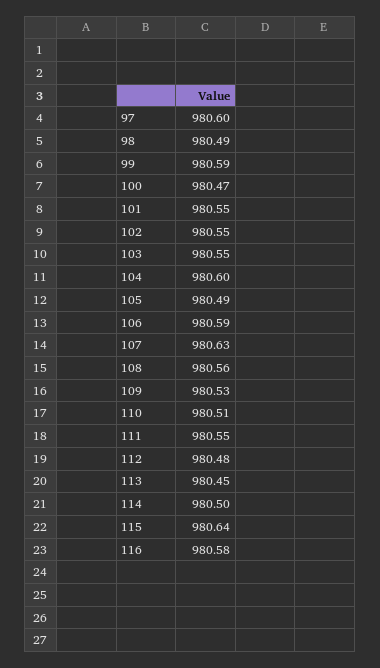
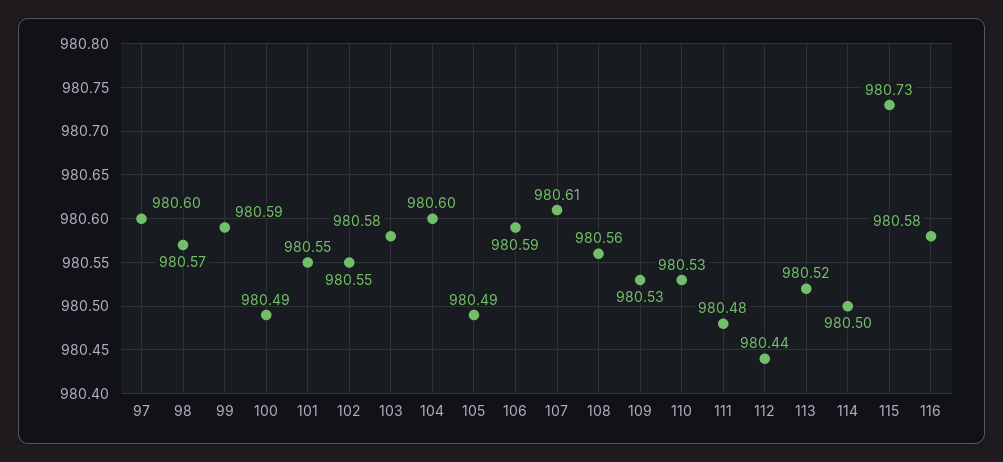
98: 980.49 -> 980.57
100: 980.47 -> 980.49
103: 980.55 -> 980.58
107: 980.63 -> 980.61
110: 980.51 -> 980.53
111: 980.55 -> 980.48
112: 980.48 -> 980.44
113: 980.45 -> 980.52
115: 980.64 -> 980.73

